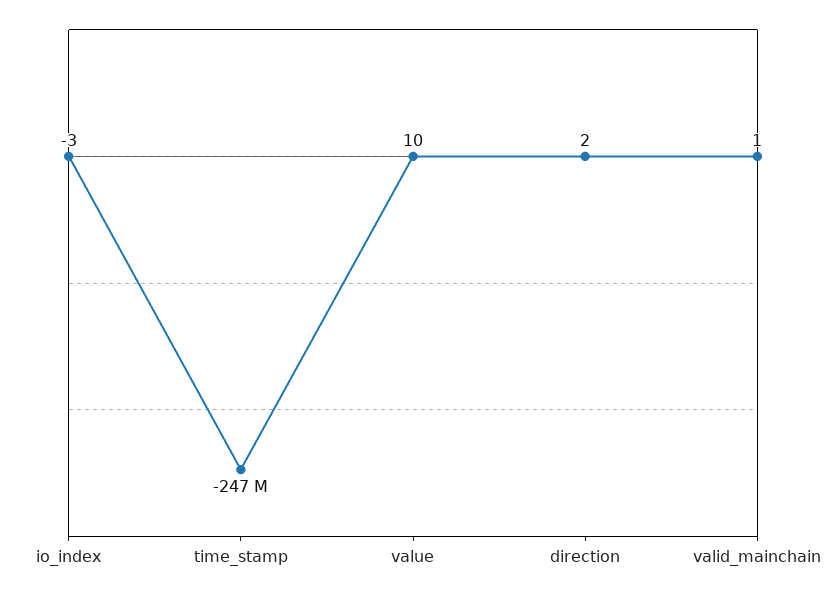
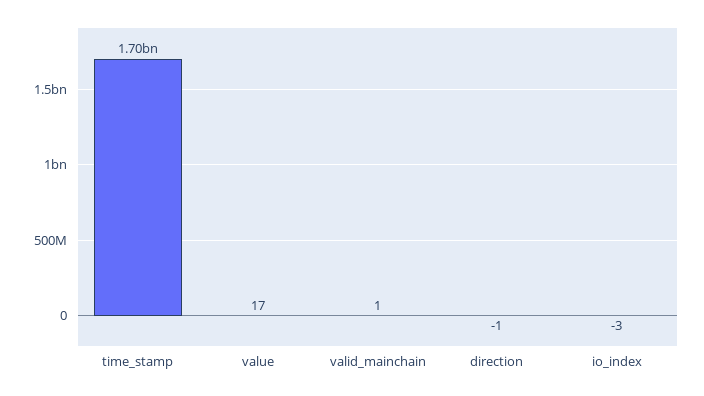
time_stamp: -247000000 -> 1700000000
value: 10 -> 17
direction: 2 -> -1

